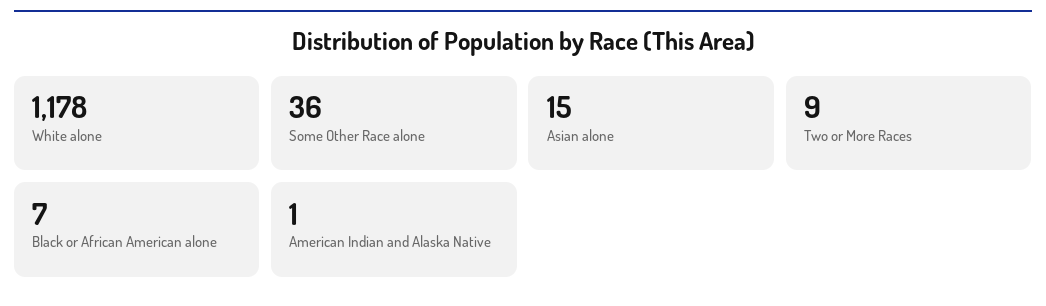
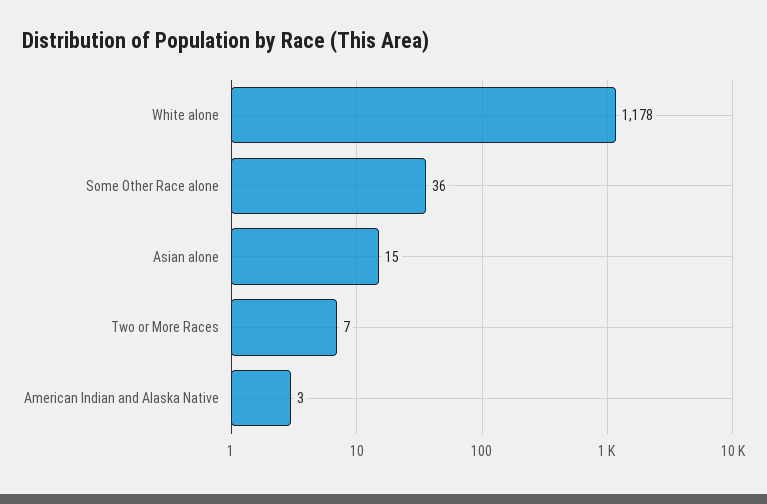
Two or More Races: 9 -> 7
Black or African American alone: 7 -> none
American Indian and Alaska Native: 1 -> 3

